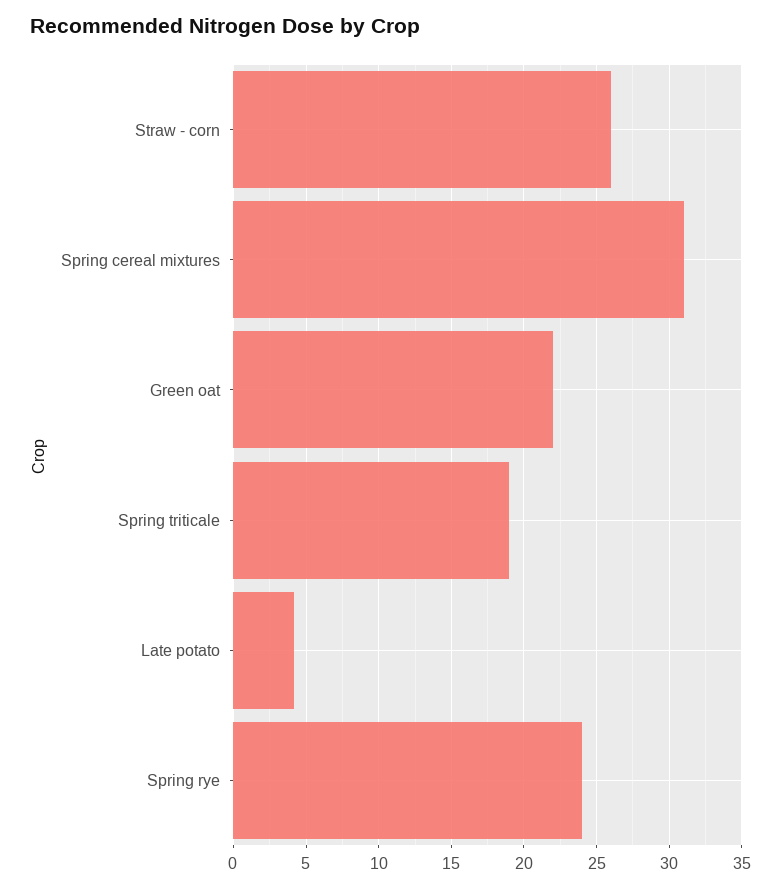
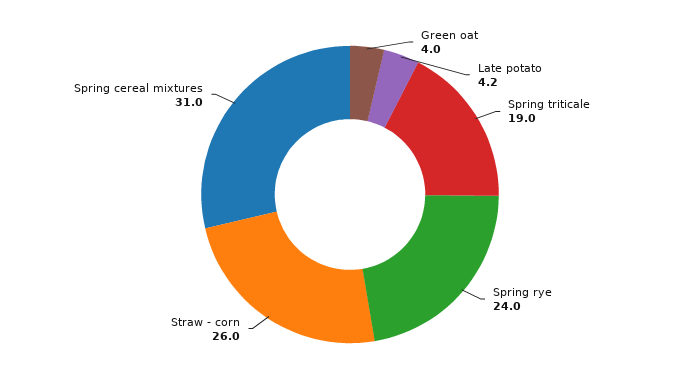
Green oat: 22 -> 4

